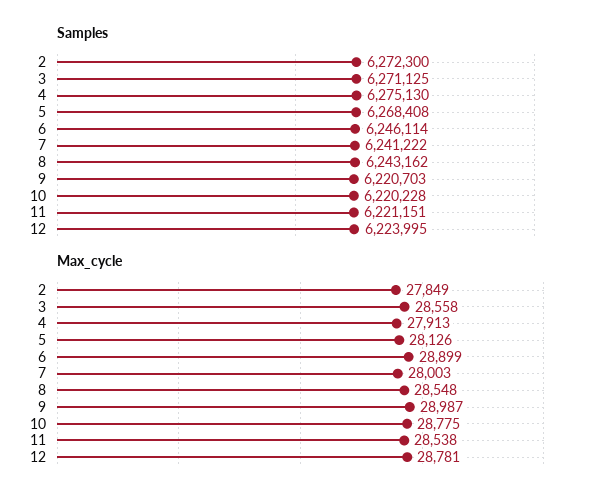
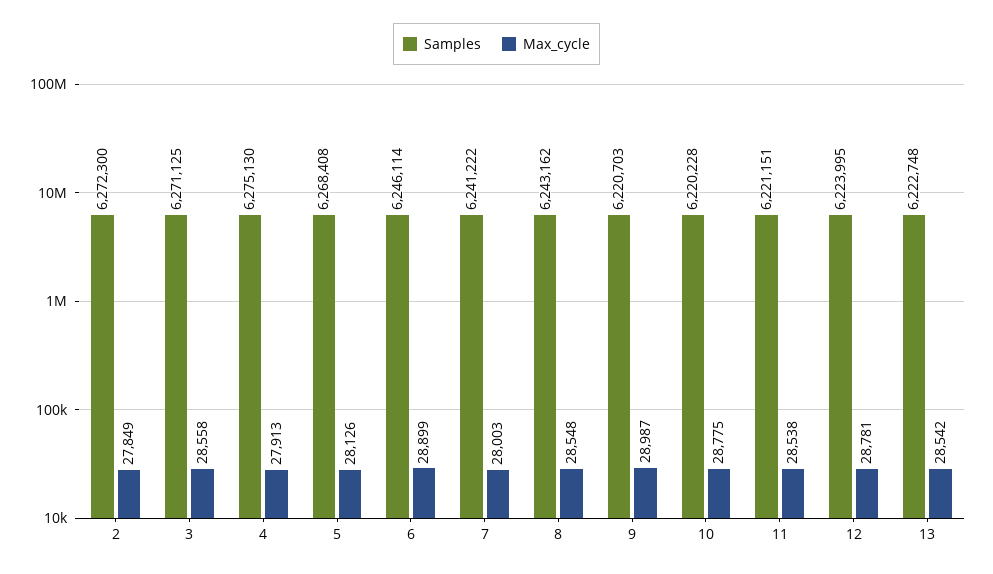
Samples, 13: none -> 6222748
Max_cycle, 13: none -> 28542

